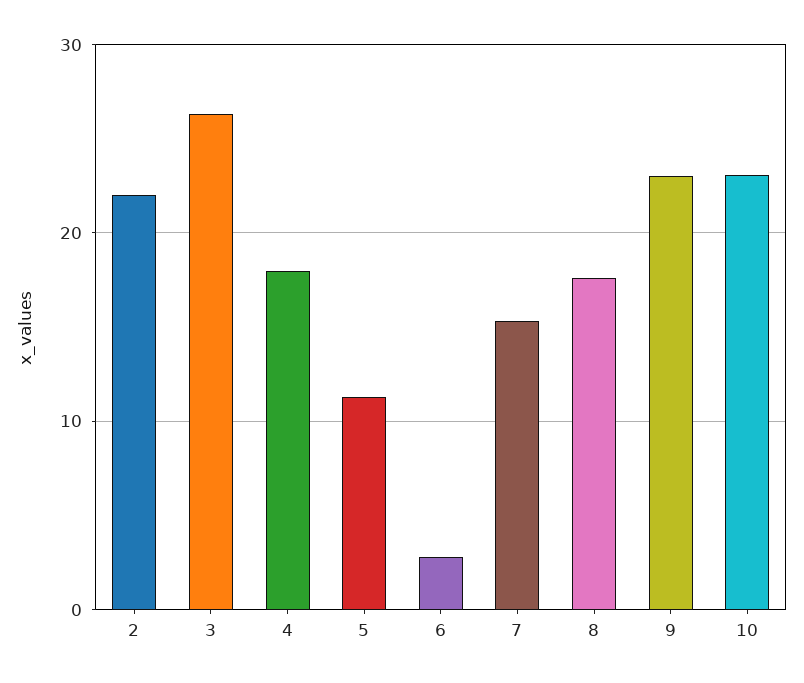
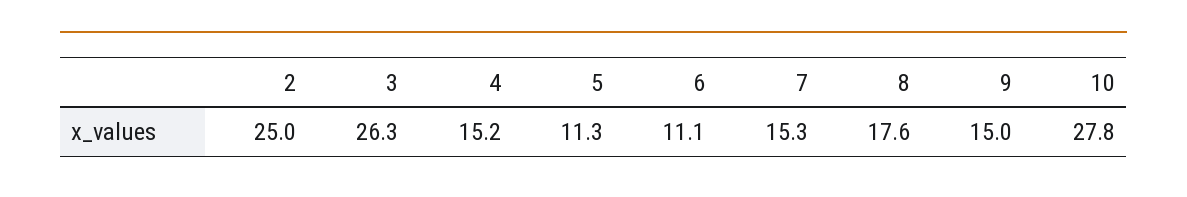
2: 22 -> 25
4: 18 -> 15.2
6: 3 -> 11.1
9: 23 -> 15
10: 23 -> 27.8

